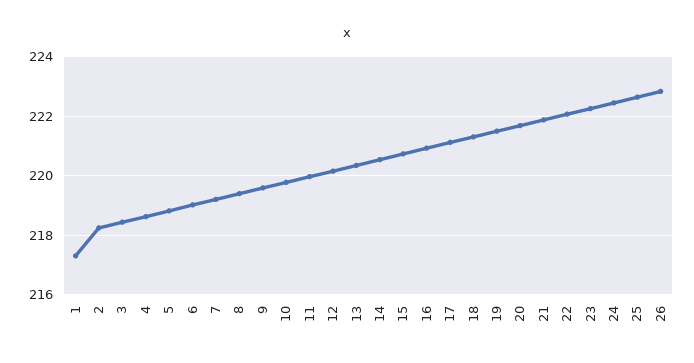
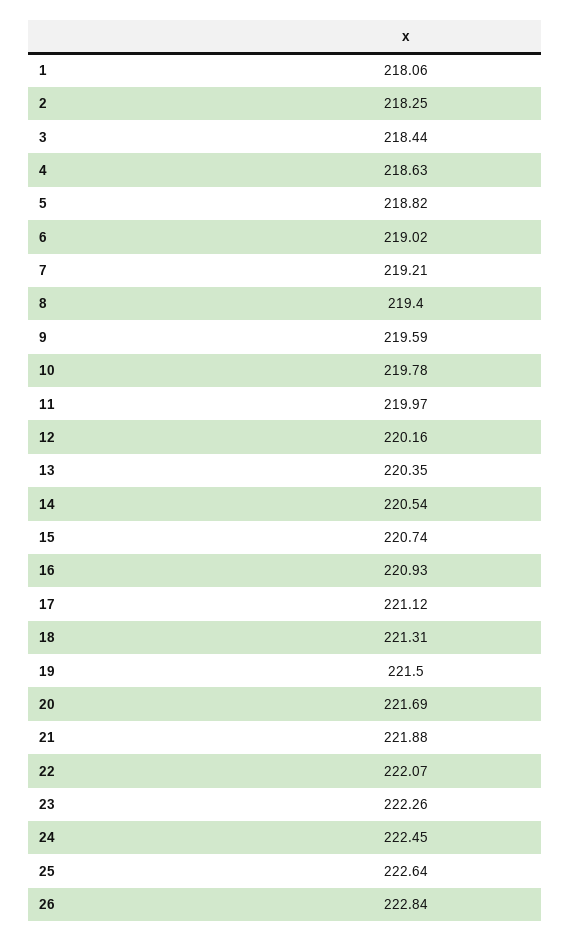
1: 217.25 -> 218.06

